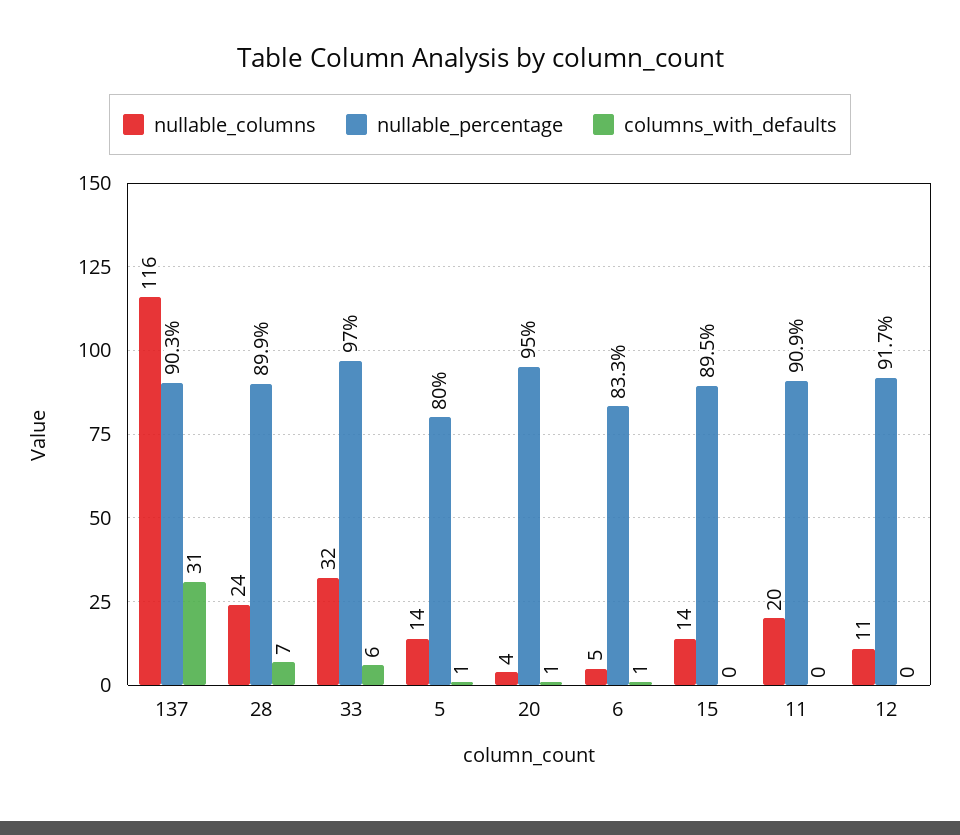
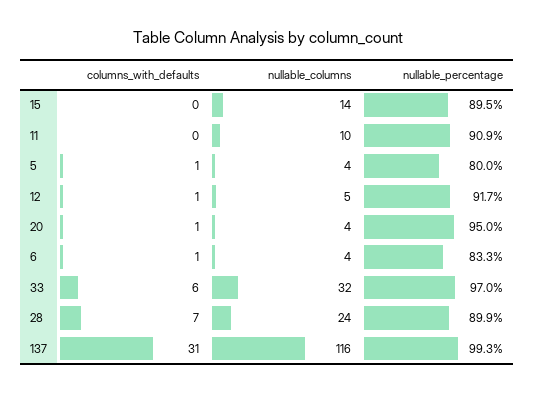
nullable_percentage, 137: 90.3 -> 99.3
nullable_columns, 5: 14 -> 4
nullable_columns, 6: 5 -> 4
nullable_columns, 11: 20 -> 10
nullable_columns, 12: 11 -> 5
columns_with_defaults, 12: 0 -> 1

